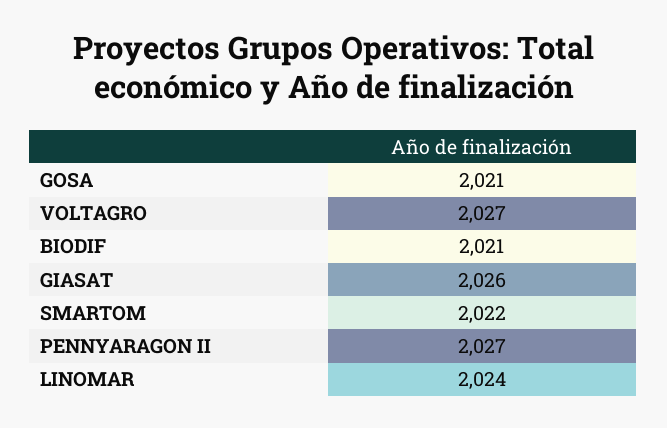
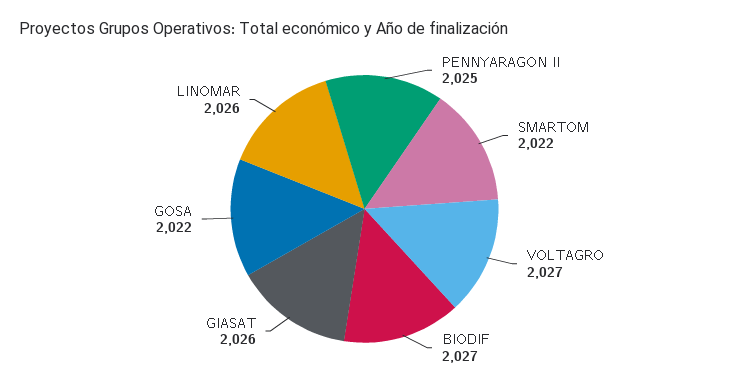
GOSA: 2021 -> 2022
BIODIF: 2021 -> 2027
PENNYARAGON II: 2027 -> 2025
LINOMAR: 2024 -> 2026

